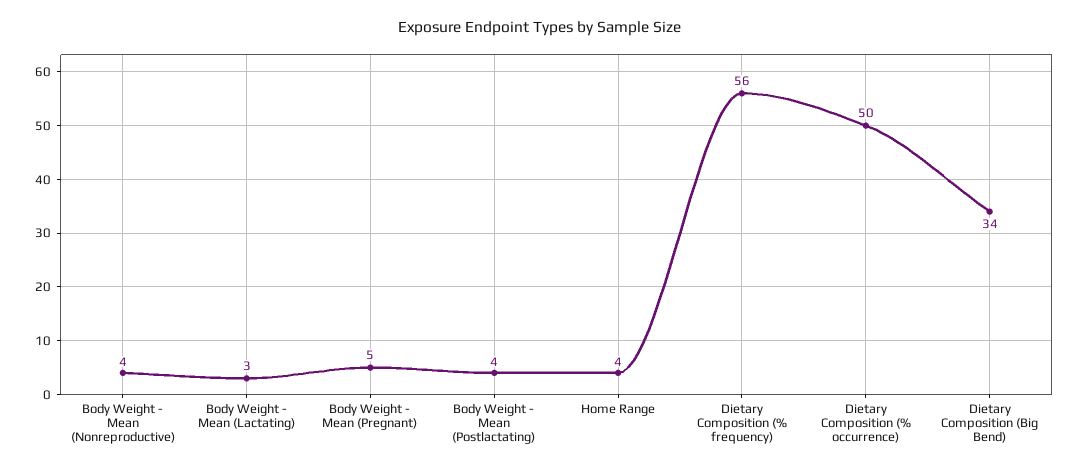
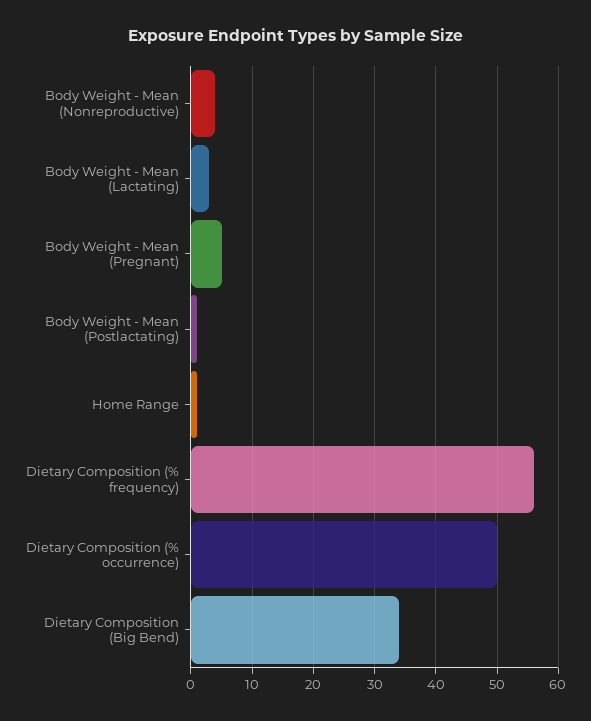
Body Weight - Mean (Postlactating): 4 -> 1
Home Range: 4 -> 1

